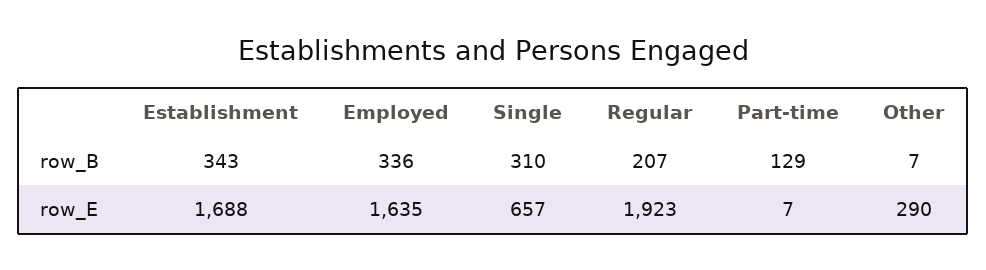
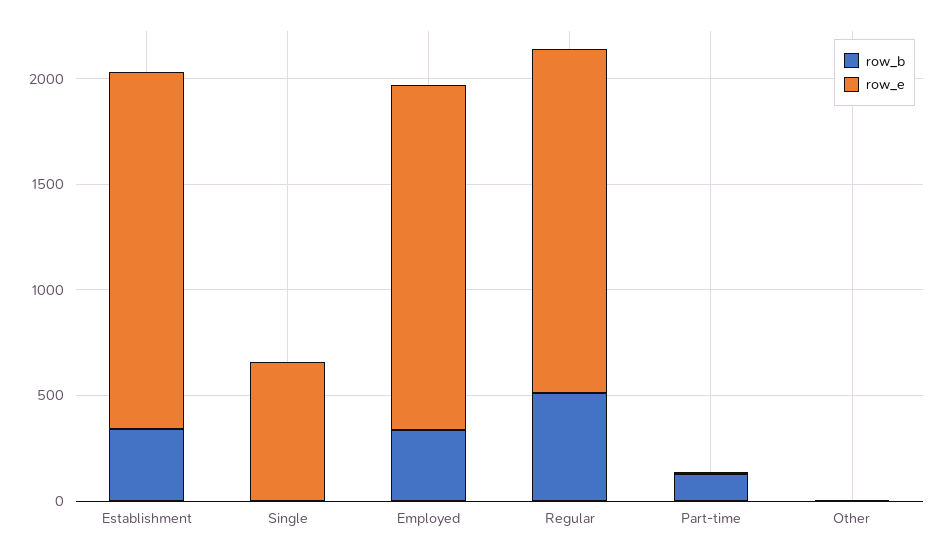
row_B, Single: 310 -> 0
row_B, Regular: 207 -> 500
row_E, Regular: 1923 -> 1600
row_E, Other: 290 -> 0

